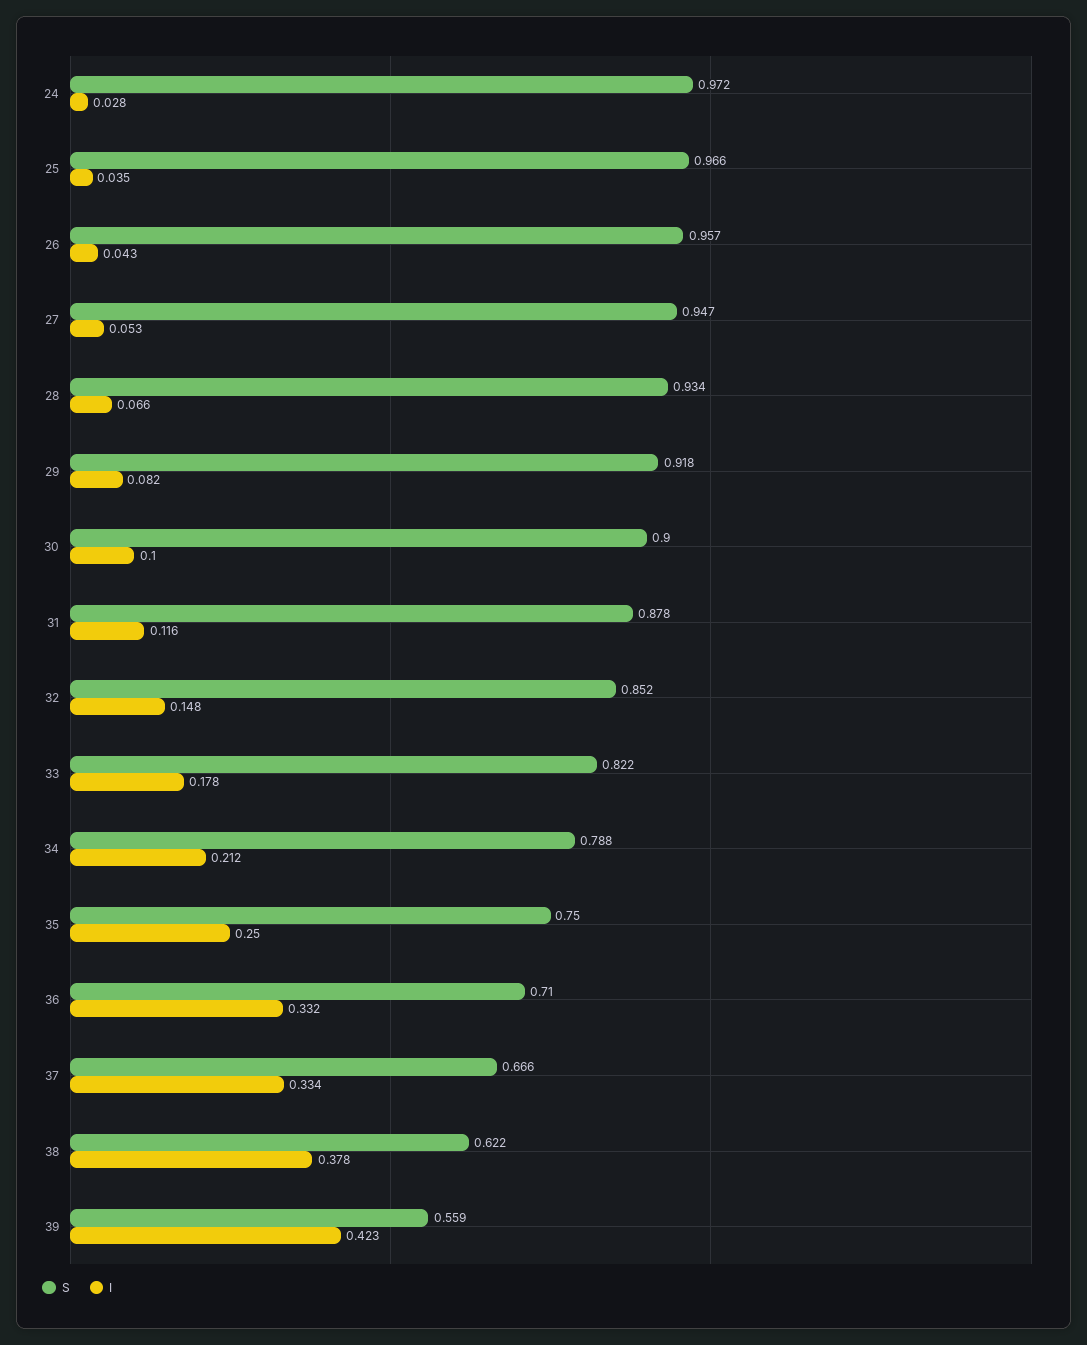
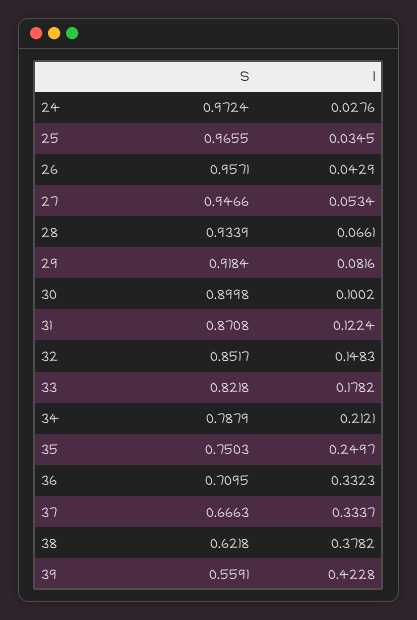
S, 31: 0.878 -> 0.8708
I, 31: 0.116 -> 0.1224

